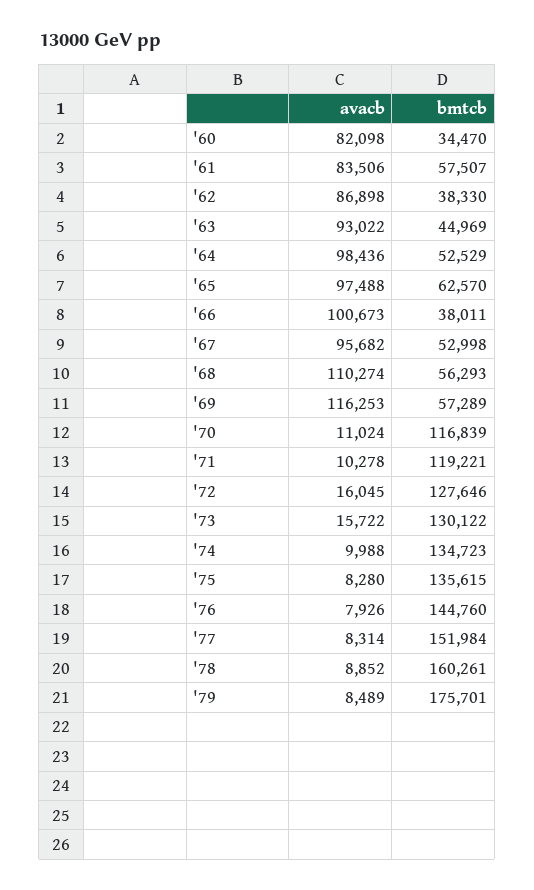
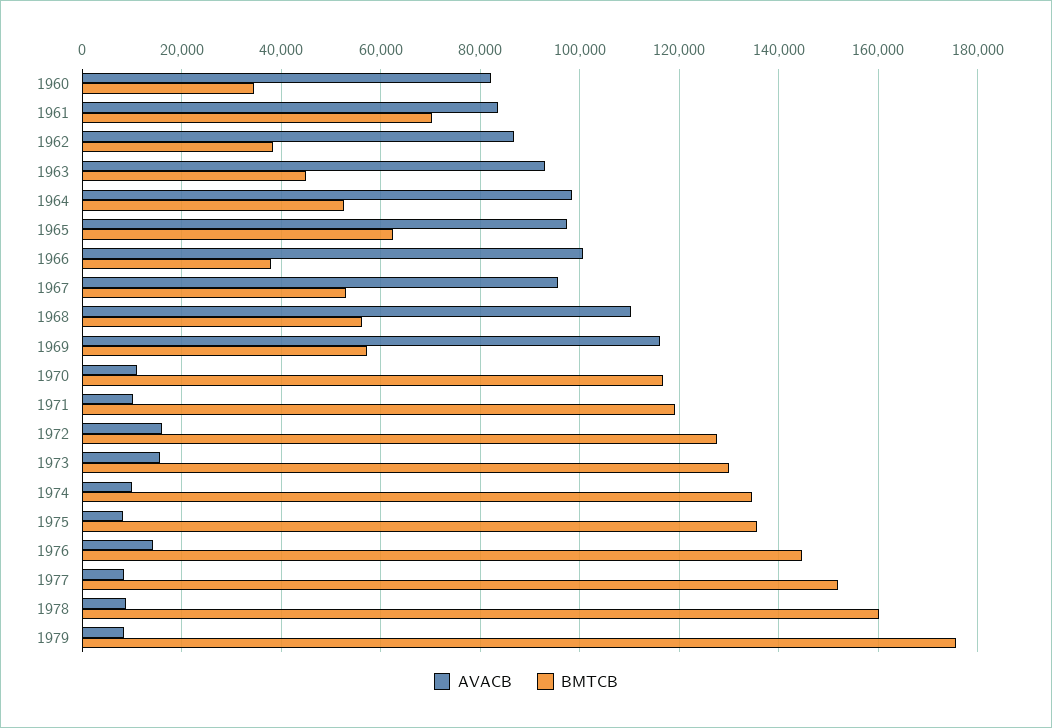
bmtcb, '61: 57507 -> 70000
avacb, '76: 7926 -> 14000

